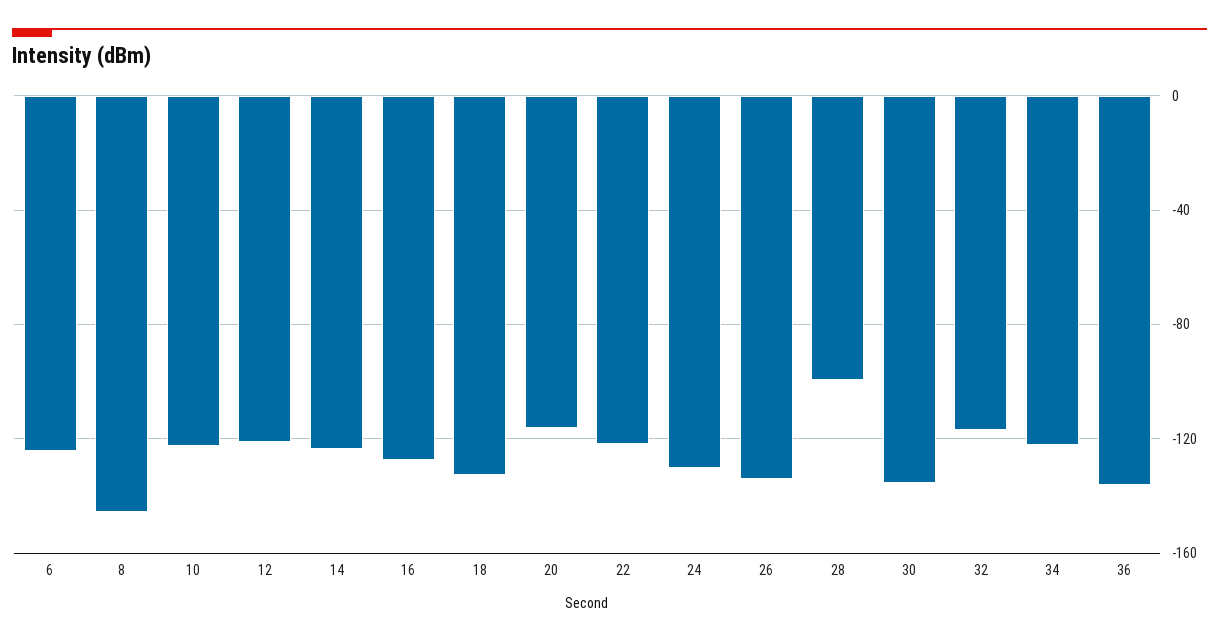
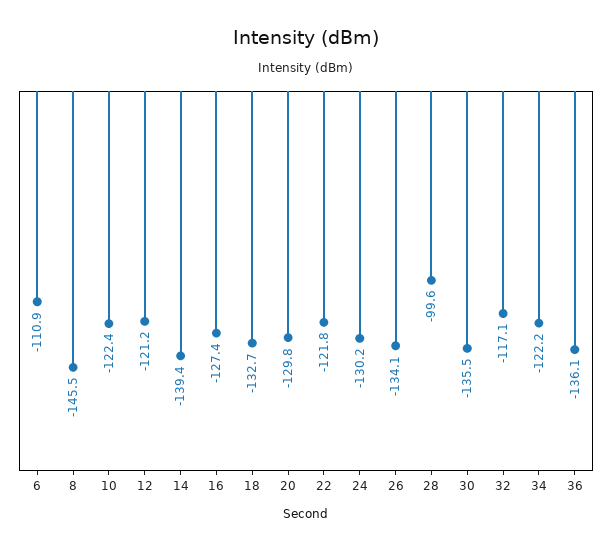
6: -125 -> -110.9
14: -125 -> -139.4
20: -115 -> -129.8

